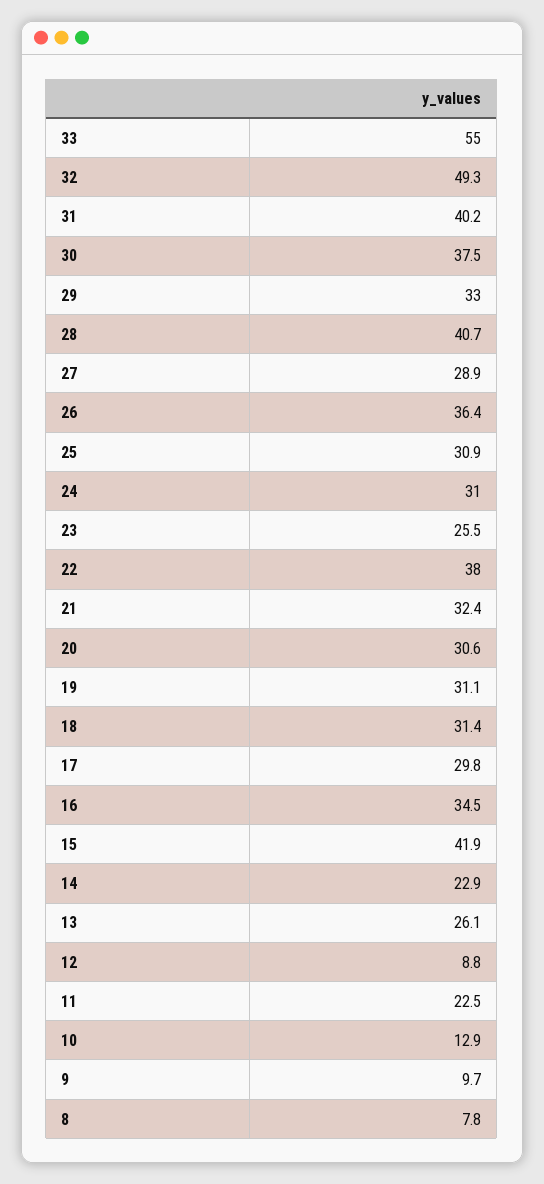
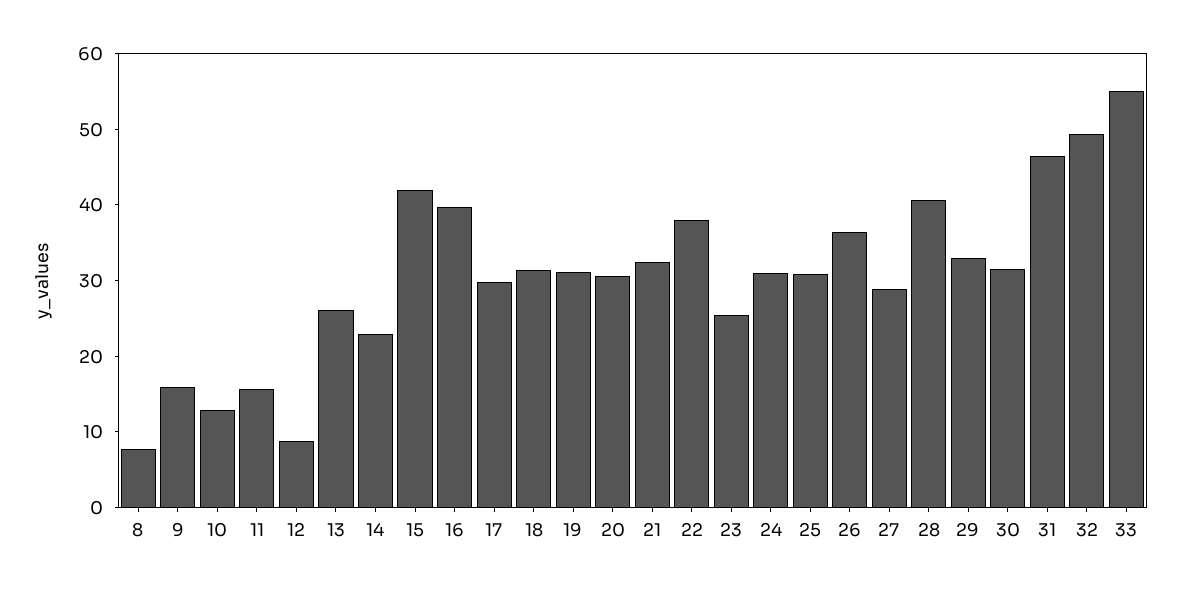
31: 40.2 -> 46
30: 37.5 -> 32
16: 34.5 -> 40
11: 22.5 -> 16
9: 9.7 -> 16

